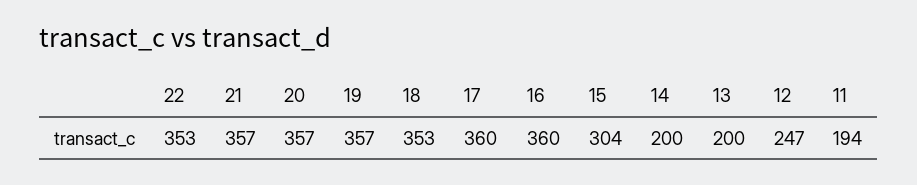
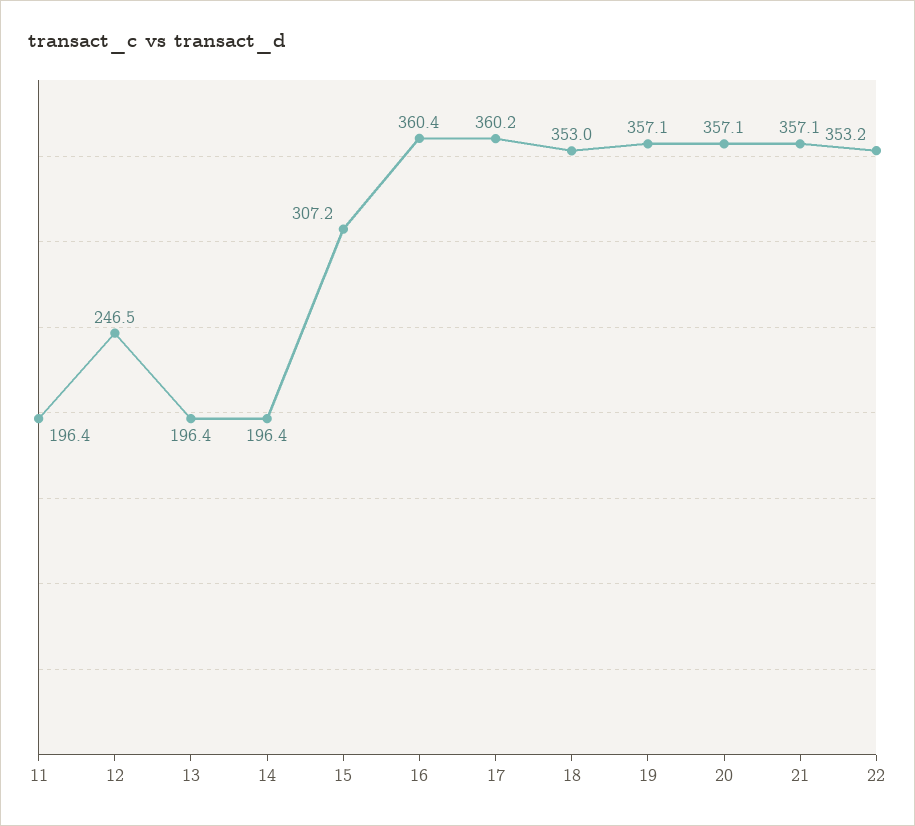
15: 304 -> 307.2
14: 200 -> 196.4
13: 200 -> 196.4
11: 194 -> 196.4

